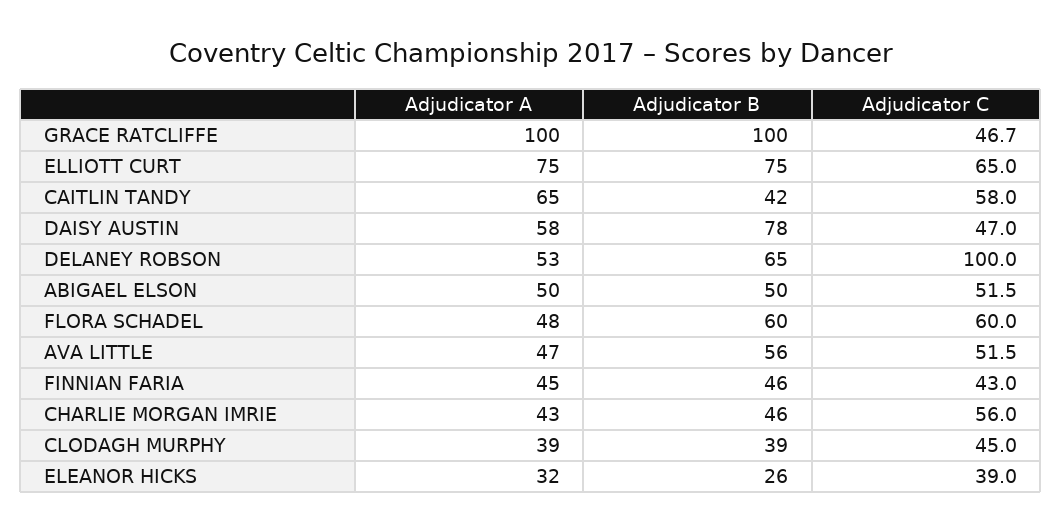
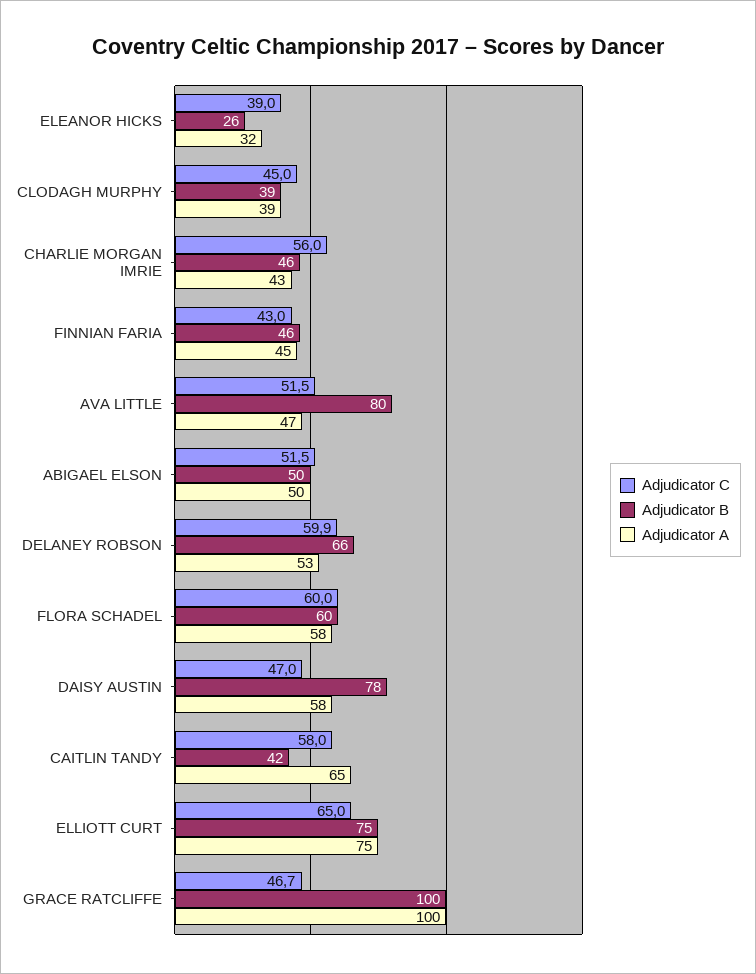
Adjudicator B, DELANEY ROBSON: 65 -> 66
Adjudicator C, DELANEY ROBSON: 100 -> 59.9
Adjudicator A, FLORA SCHADEL: 48 -> 58
Adjudicator B, AVA LITTLE: 56 -> 80

